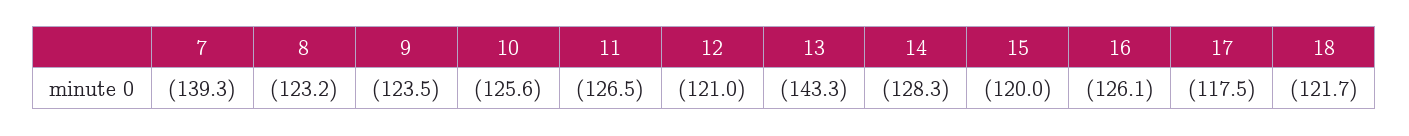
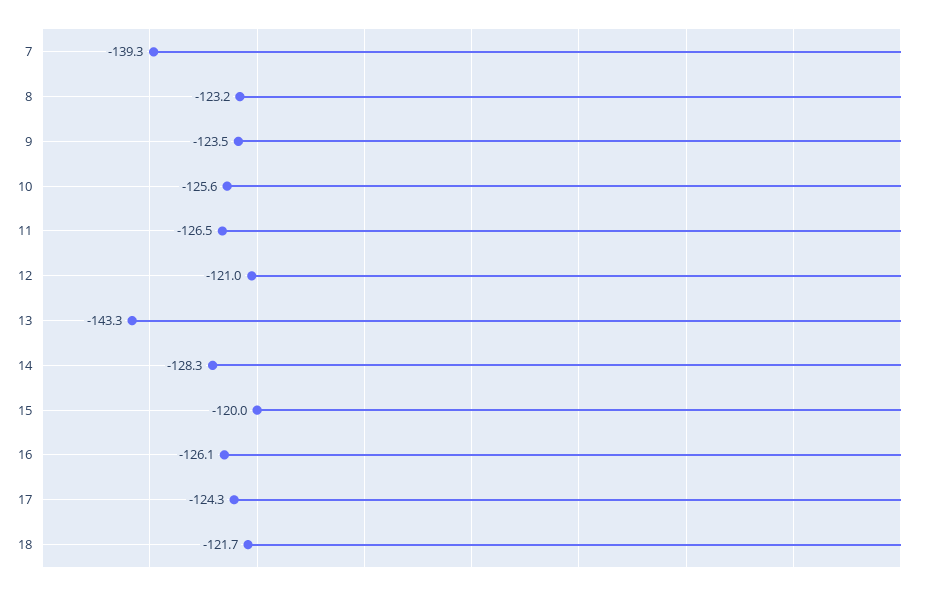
17: -117.5 -> -124.3

